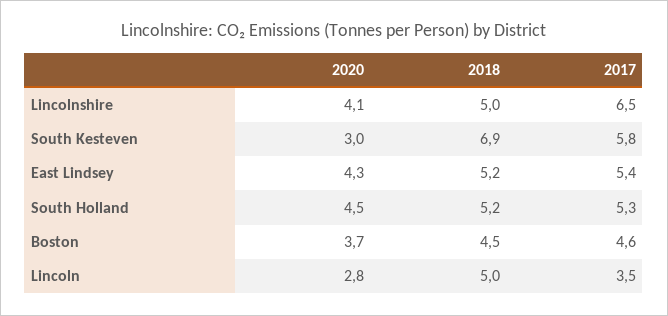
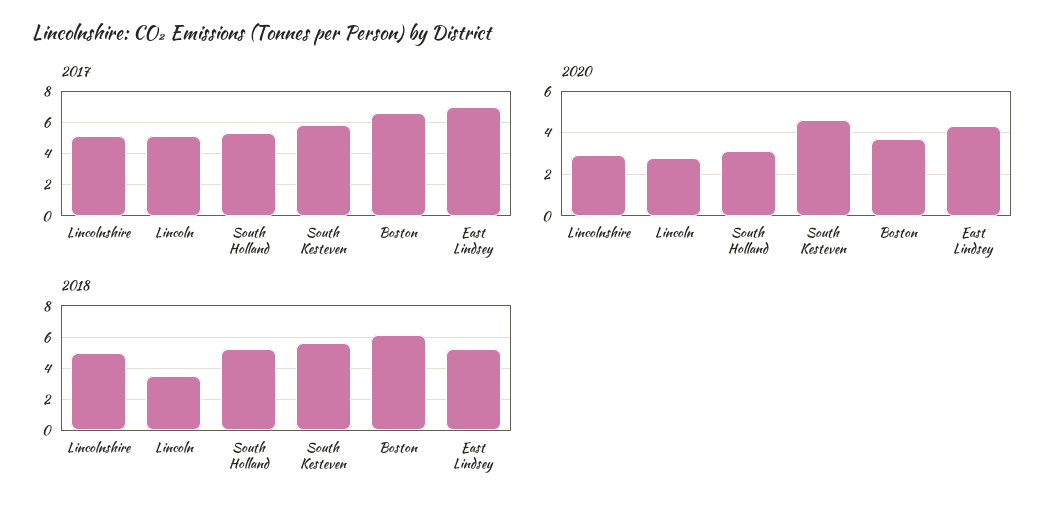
2020, Lincolnshire: 4.1 -> 3
2017, Lincolnshire: 6.5 -> 5
2020, South Kesteven: 3 -> 4.5
2018, South Kesteven: 6.9 -> 5.5
2017, East Lindsey: 5.4 -> 7
2020, South Holland: 4.5 -> 3
2018, Boston: 4.5 -> 6
2017, Boston: 4.6 -> 6.5
2018, Lincoln: 5 -> 3.5
2017, Lincoln: 3.5 -> 5

